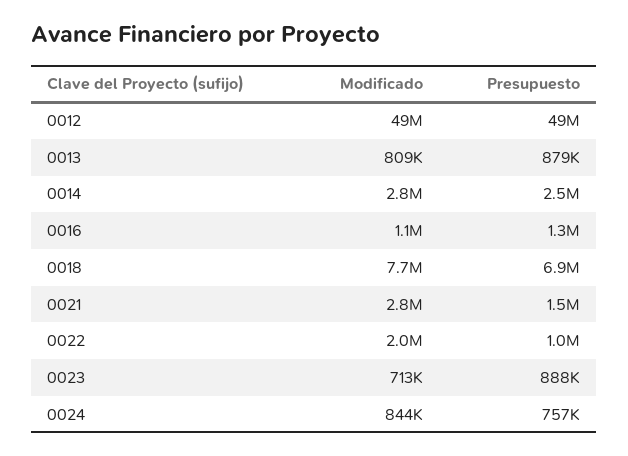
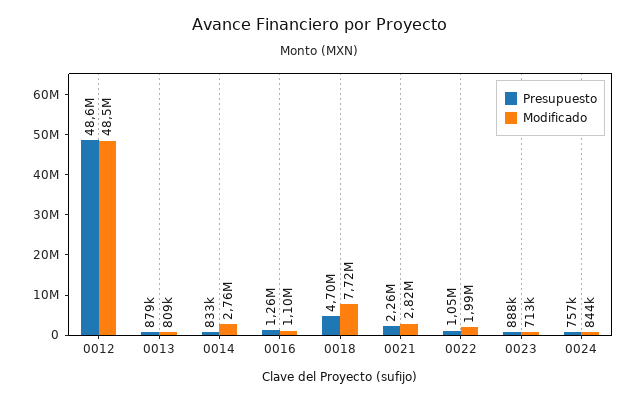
Presupuesto, 0014: 2500000 -> 833000
Presupuesto, 0018: 6900000 -> 4700000
Presupuesto, 0021: 1500000 -> 2260000

